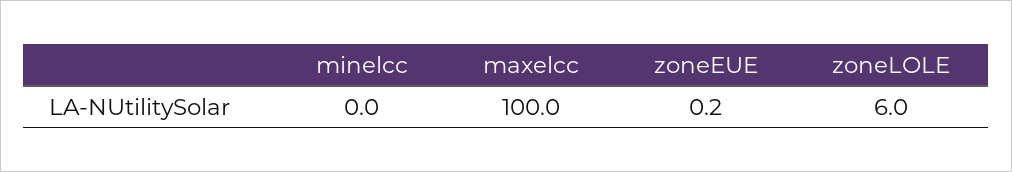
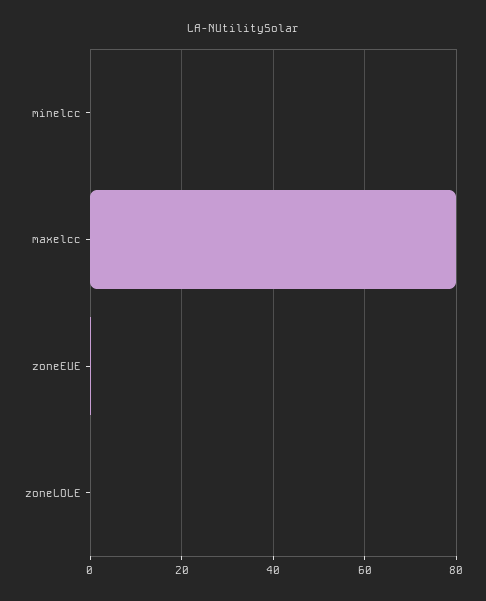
maxelcc: 100 -> 80
zoneLOLE: 6 -> 0

